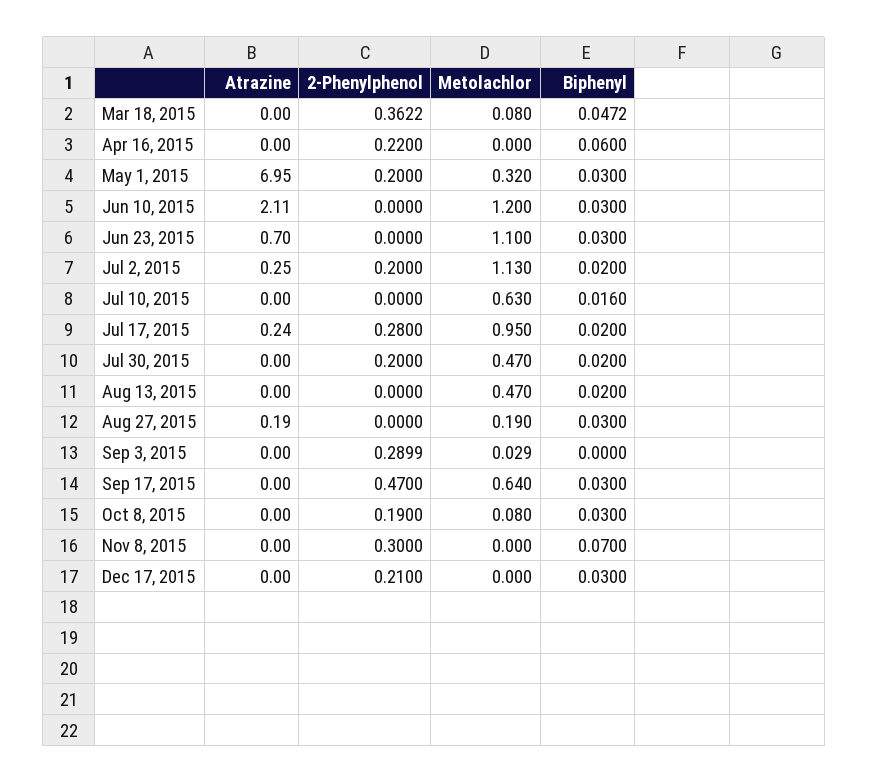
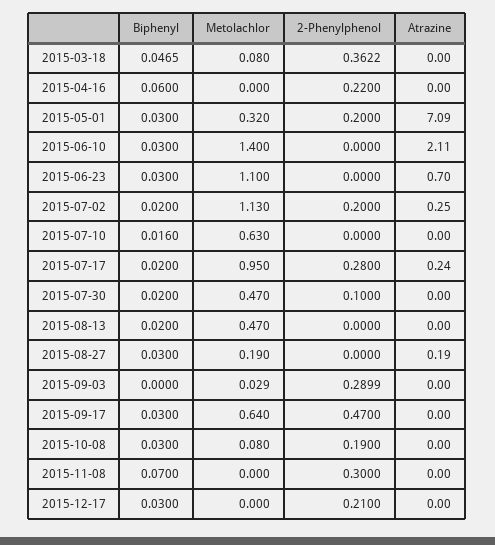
Biphenyl, Mar 18, 2015: 0.0472 -> 0.0465
Atrazine, May 1, 2015: 6.95 -> 7.09
Metolachlor, Jun 10, 2015: 1.2 -> 1.4
2-Phenylphenol, Jul 30, 2015: 0.2 -> 0.1

